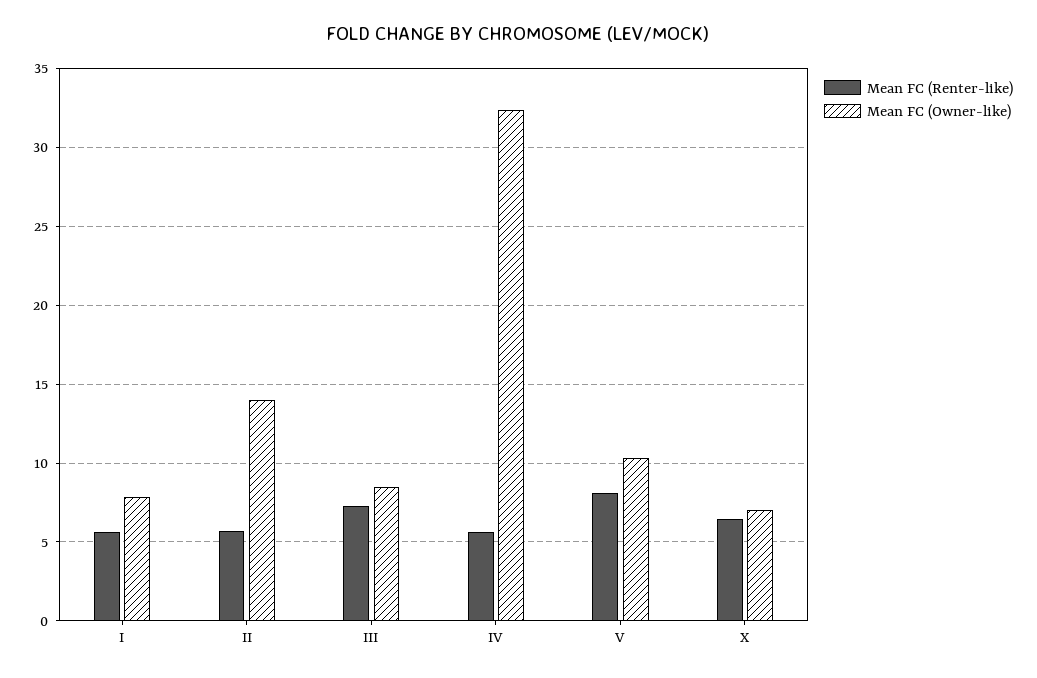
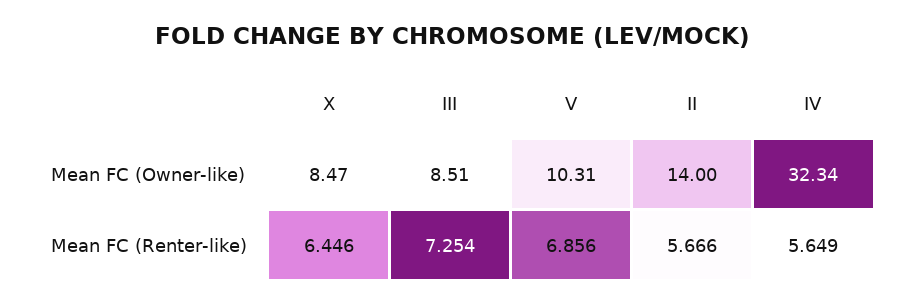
Mean FC (Renter-like), I: 5.5 -> none
Mean FC (Owner-like), I: 8 -> none
Mean FC (Renter-like), V: 8 -> 6.856
Mean FC (Owner-like), X: 7 -> 8.47

